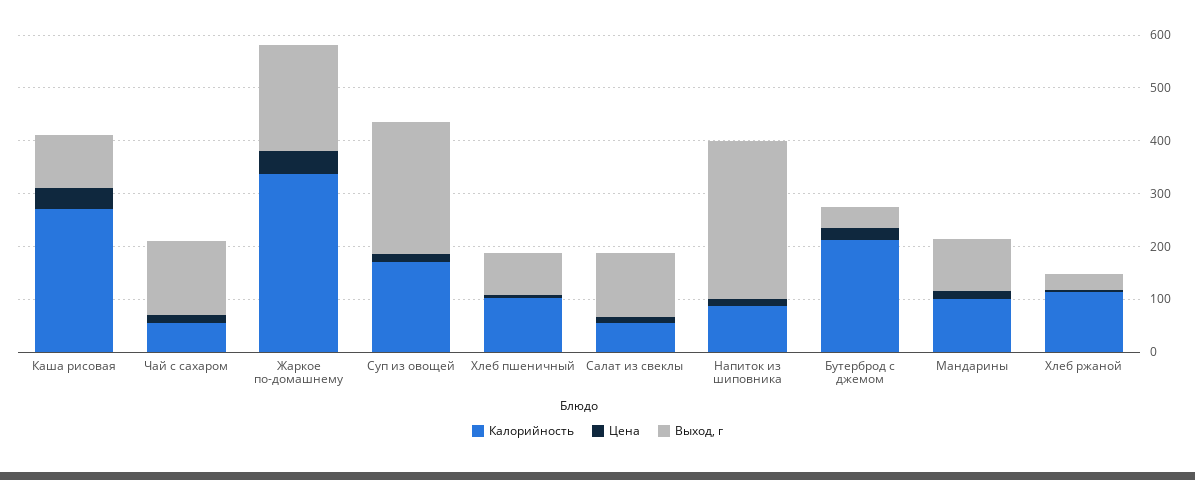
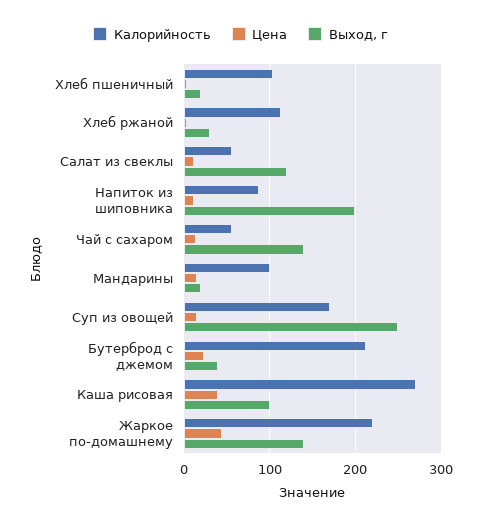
Калорийность, Жаркое по-домашнему: 340 -> 220
Выход, г, Жаркое по-домашнему: 200 -> 140
Выход, г, Хлеб пшеничный: 80 -> 20
Выход, г, Напиток из шиповника: 300 -> 200
Выход, г, Мандарины: 100 -> 20

